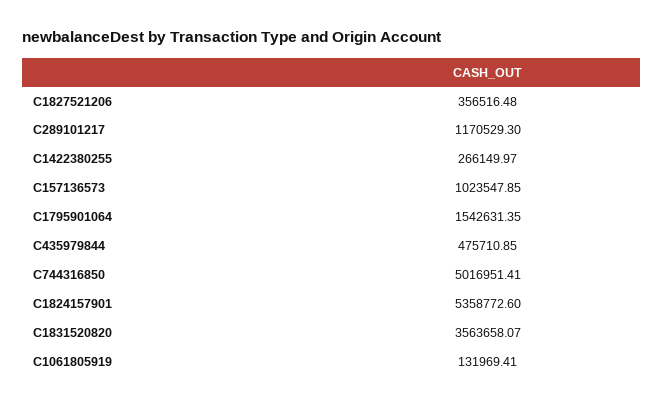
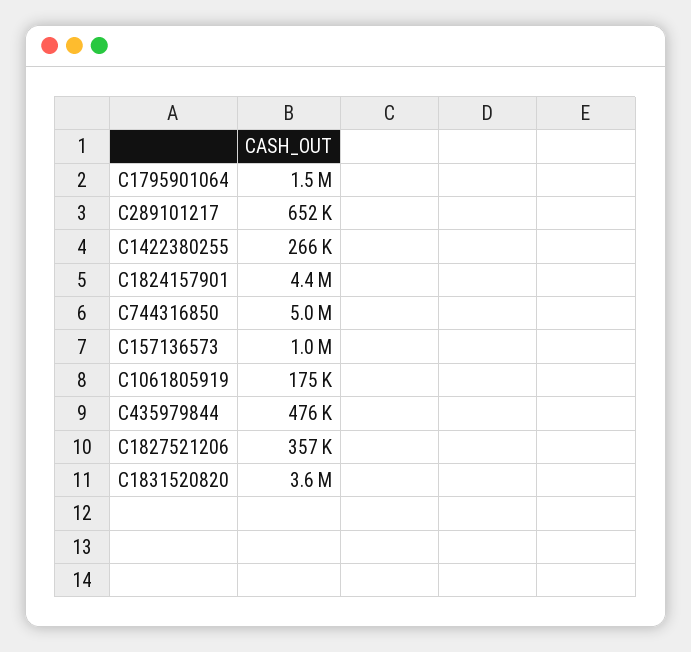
C289101217: 1170529.3 -> 652000
C1824157901: 5358772.6 -> 4400000
C1061805919: 131969.41 -> 175000

